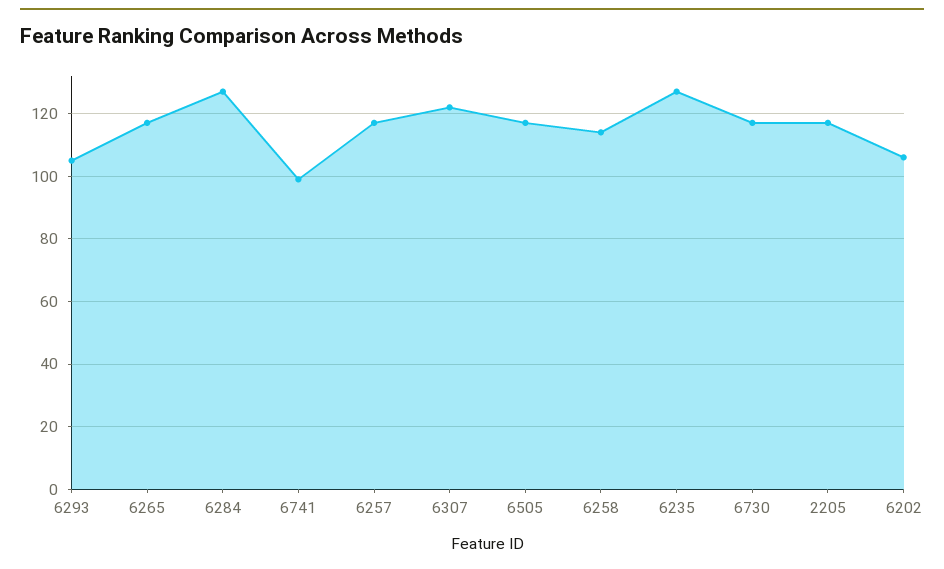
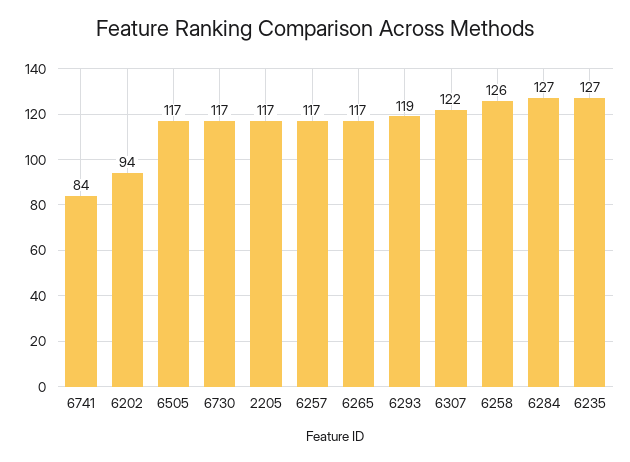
6293: 105 -> 119
6741: 100 -> 84
6258: 115 -> 126
6202: 105 -> 94

